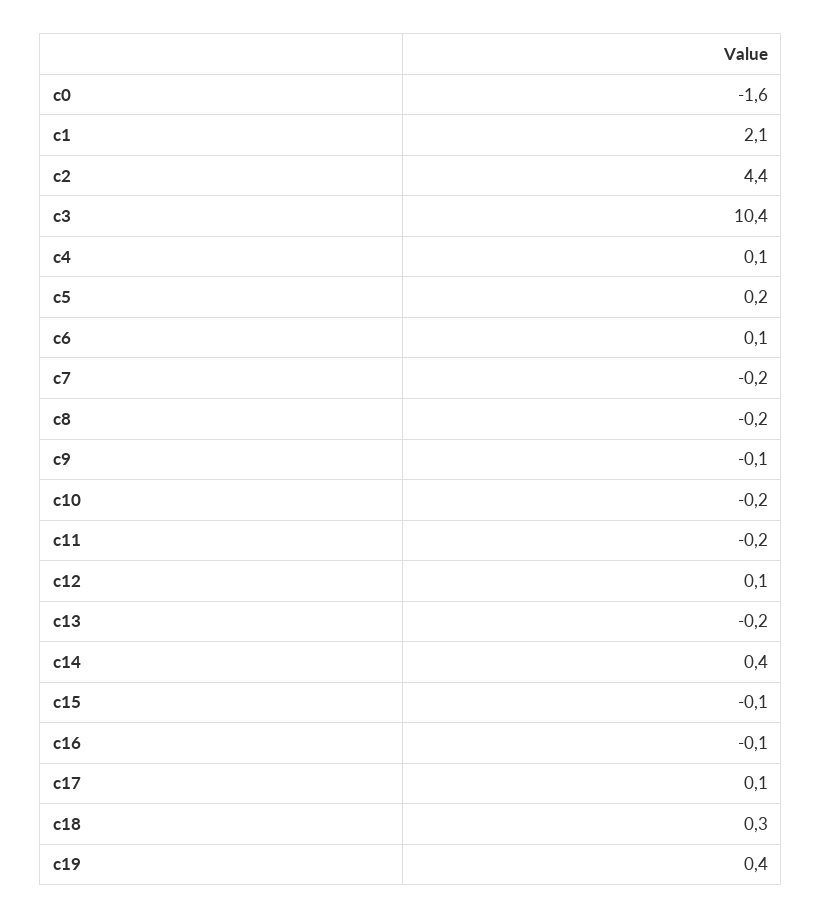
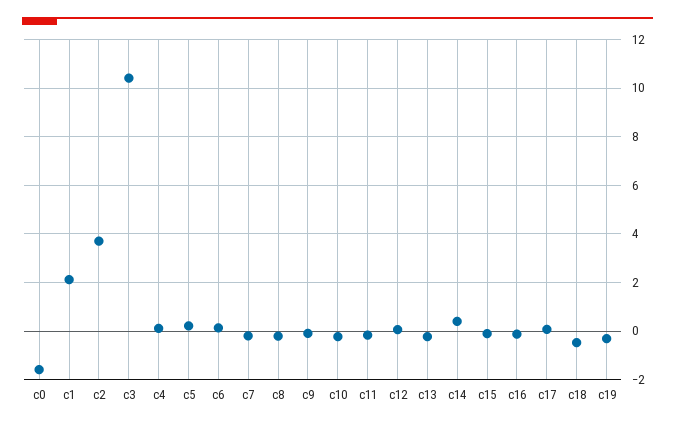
c2: 4.4 -> 3.75
c18: 0.3 -> -0.5
c19: 0.4 -> -0.25

